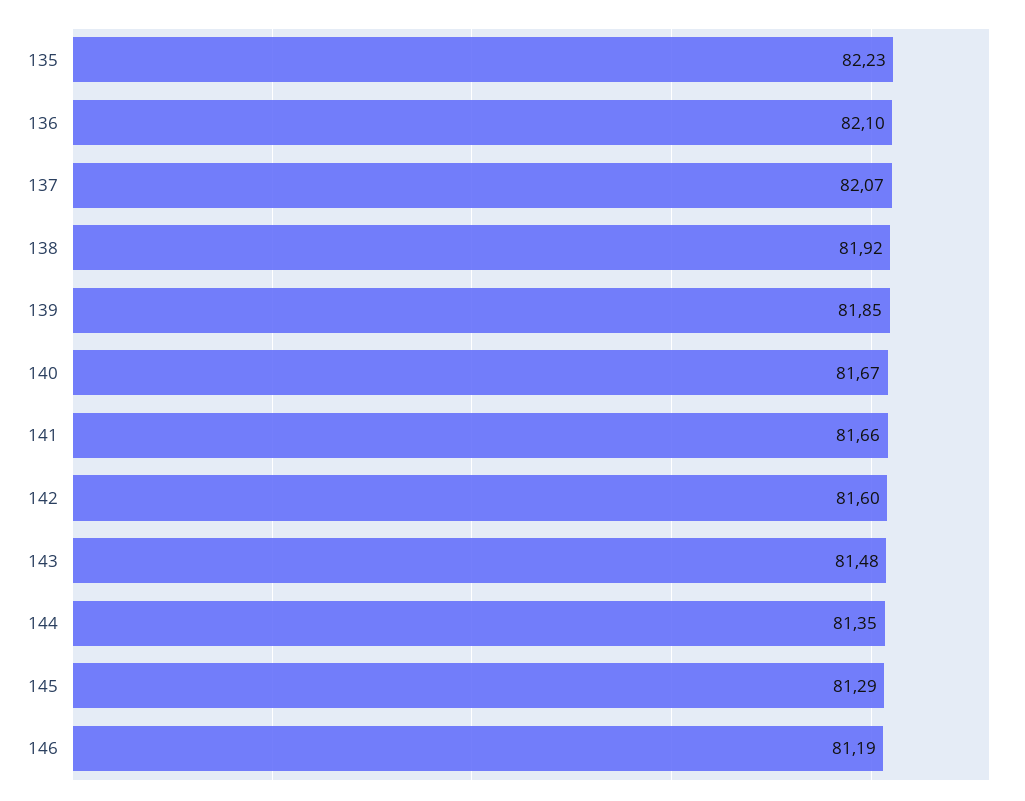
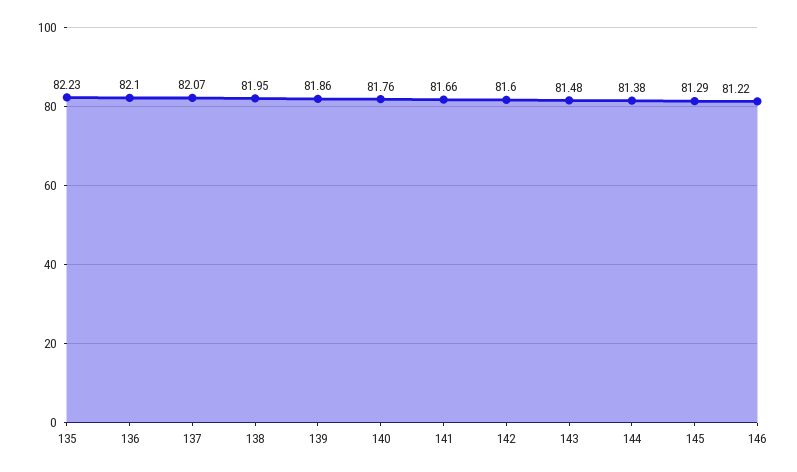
138: 81.92 -> 81.95
139: 81.85 -> 81.86
140: 81.67 -> 81.76
144: 81.35 -> 81.38
146: 81.19 -> 81.22

